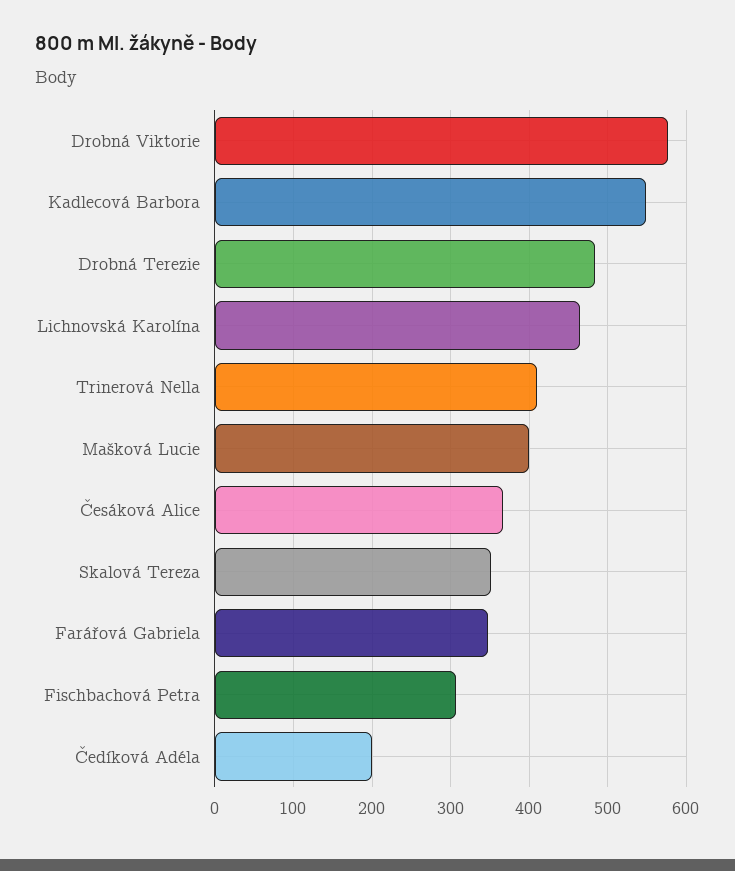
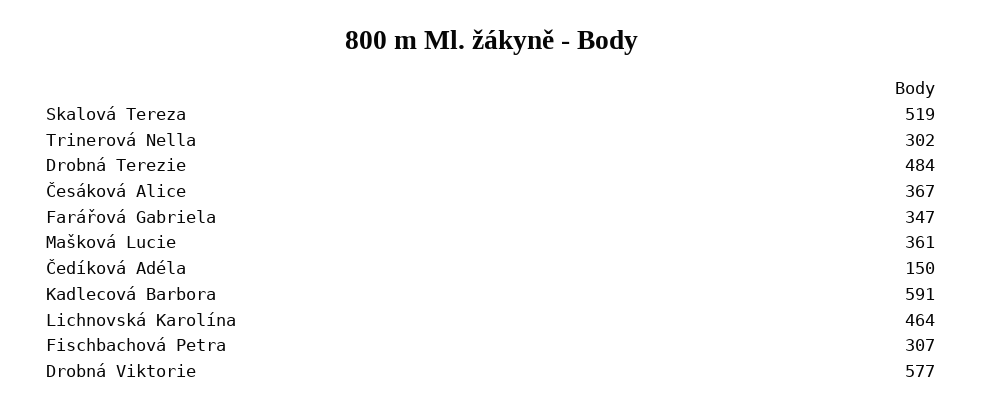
Kadlecová Barbora: 550 -> 591
Trinerová Nella: 410 -> 302
Mašková Lucie: 400 -> 361
Skalová Tereza: 350 -> 519
Čedíková Adéla: 200 -> 150

